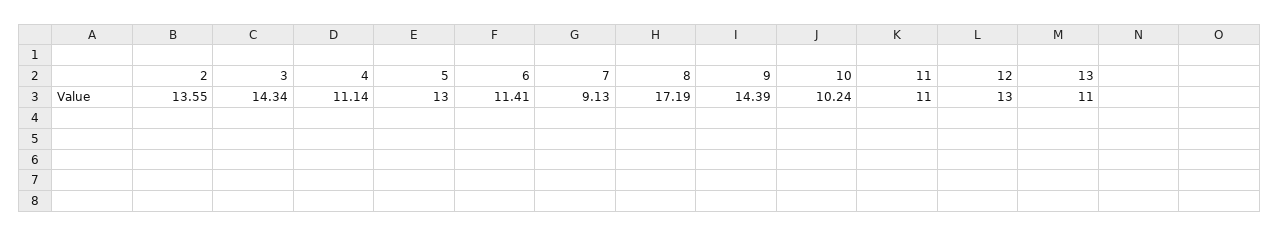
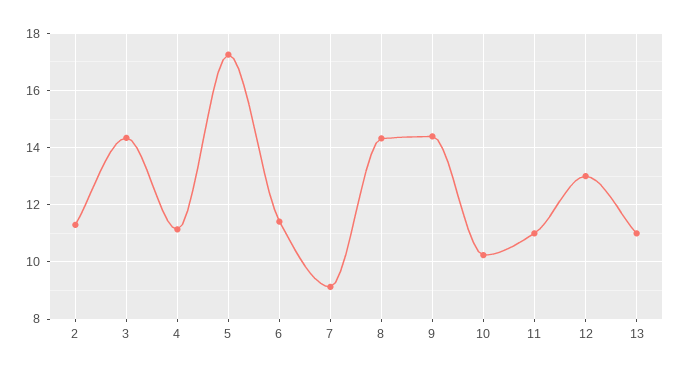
2: 13.55 -> 11.25
5: 13 -> 17.25
8: 17.19 -> 14.25

